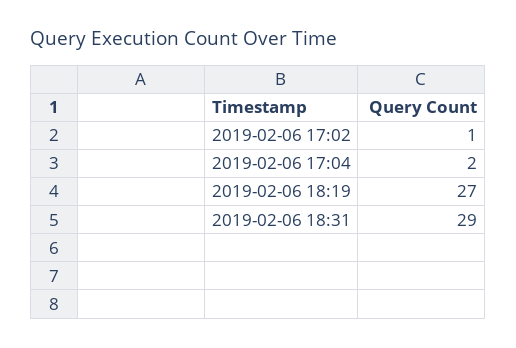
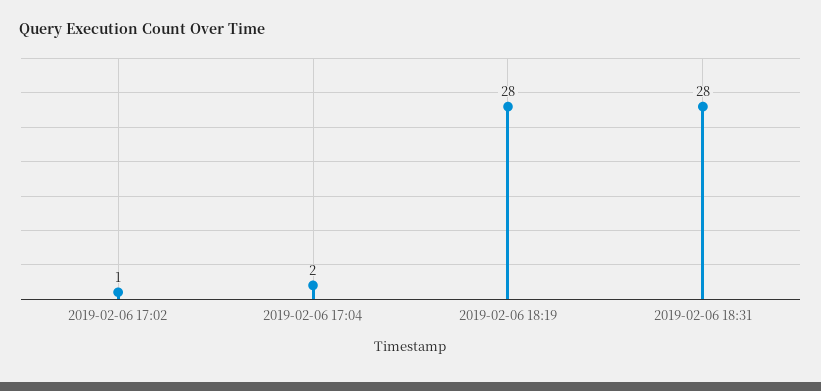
2019-02-06 18:19: 27 -> 28
2019-02-06 18:31: 29 -> 28

